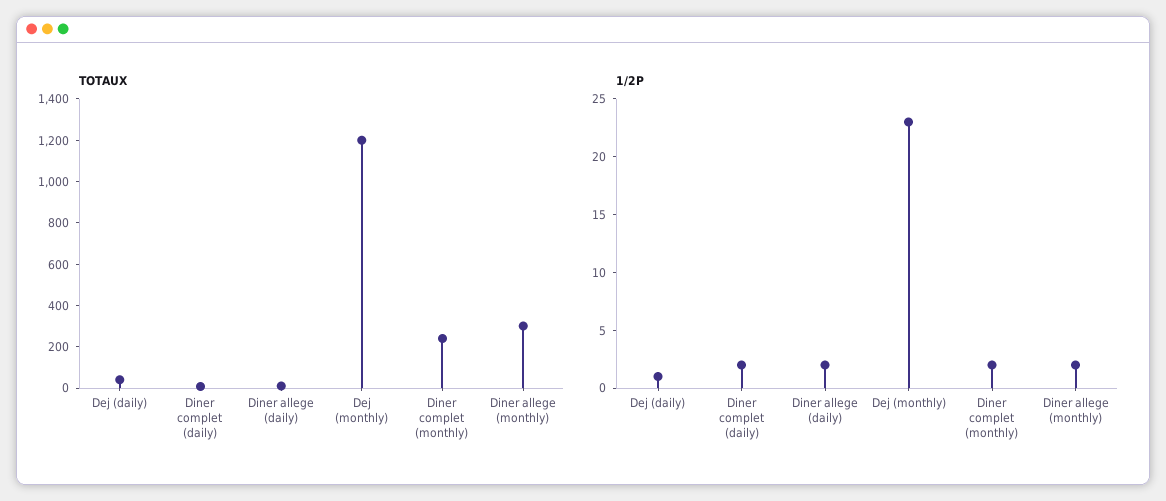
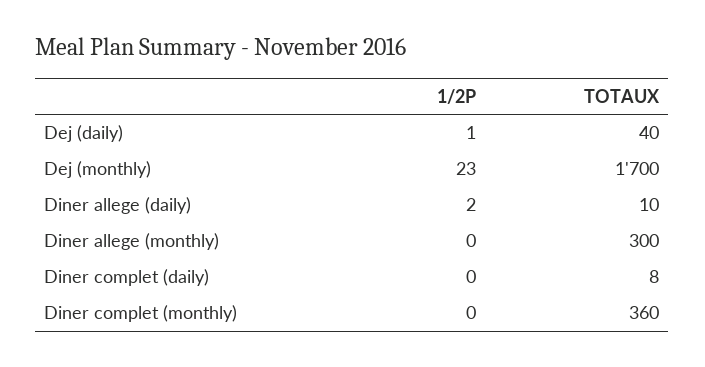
TOTAUX, Dej (monthly): 1200 -> 1700
TOTAUX, Diner complet (monthly): 250 -> 360
1/2P, Diner complet (daily): 2 -> 0
1/2P, Diner complet (monthly): 2 -> 0
1/2P, Diner allege (monthly): 2 -> 0

